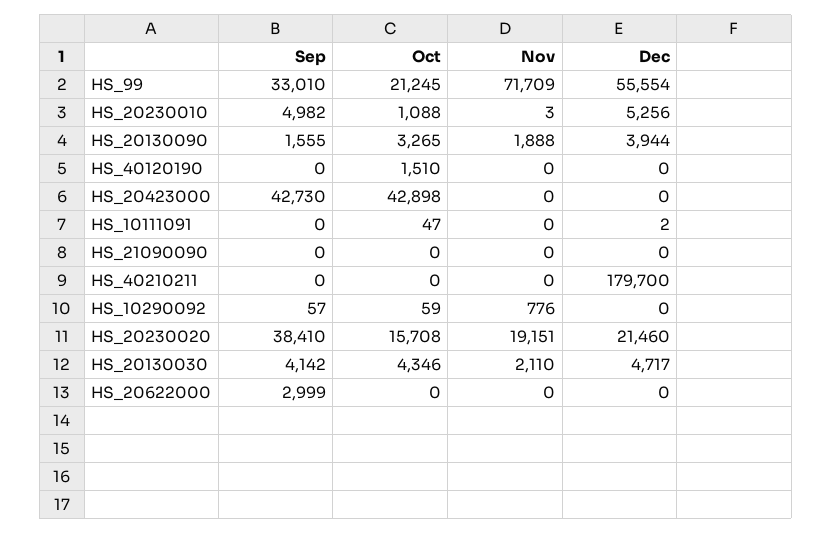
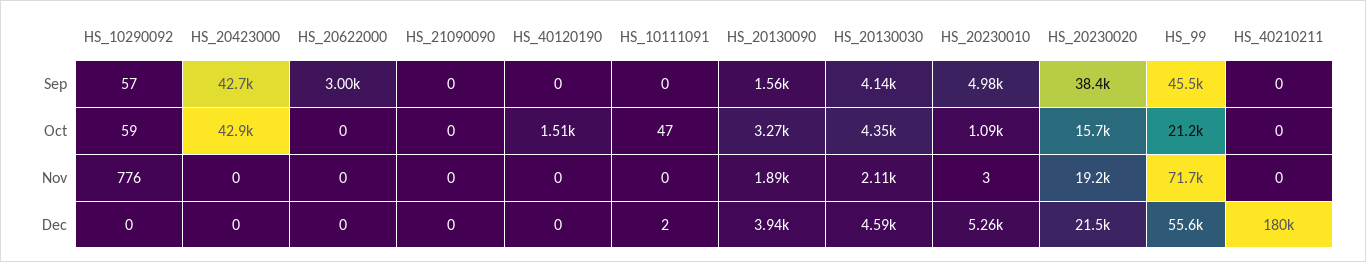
Sep, HS_99: 33010 -> 45500
Dec, HS_20130030: 4717 -> 4590

